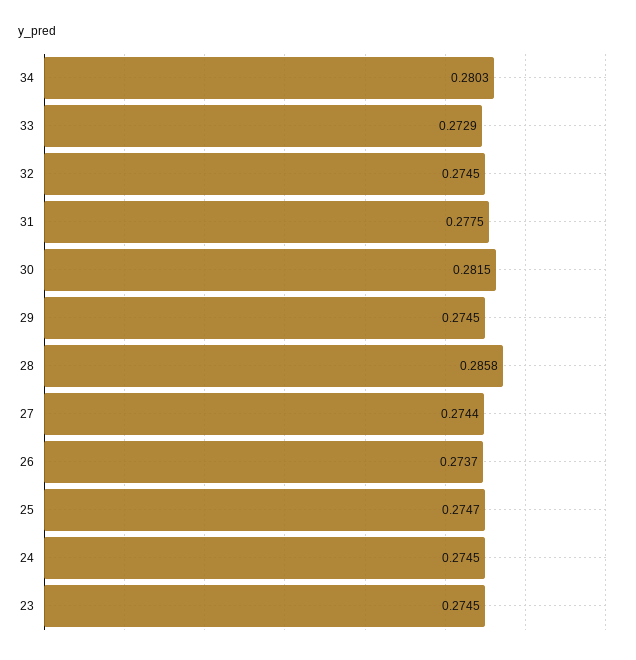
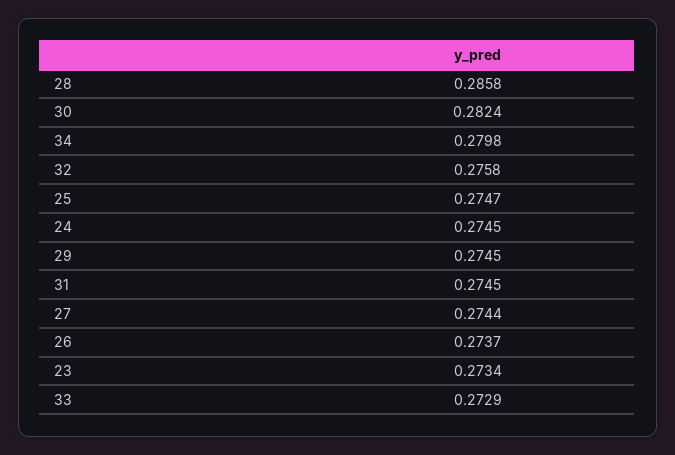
34: 0.2803 -> 0.2798
32: 0.2745 -> 0.2758
31: 0.2775 -> 0.2745
30: 0.2815 -> 0.2824
23: 0.2745 -> 0.2734

